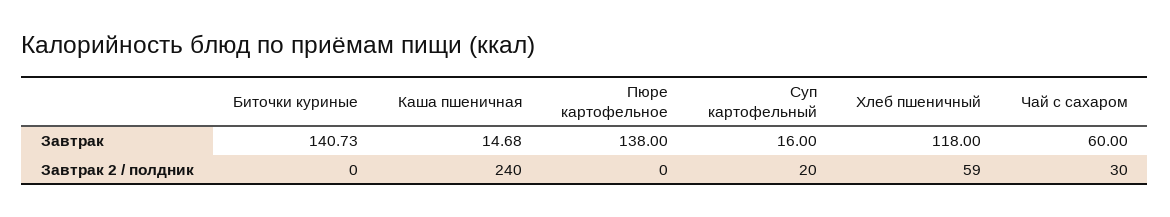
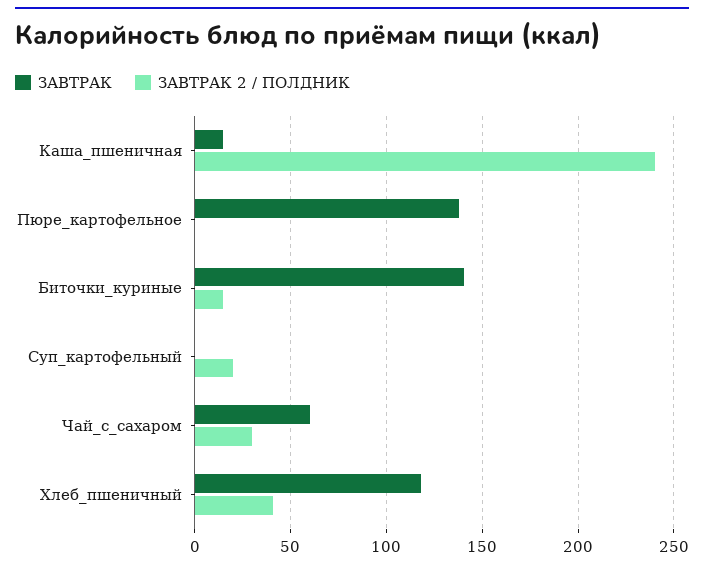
Завтрак, Суп картофельный: 16 -> 0
Завтрак 2 / полдник, Биточки куриные: 0 -> 15
Завтрак 2 / полдник, Хлеб пшеничный: 59 -> 40

